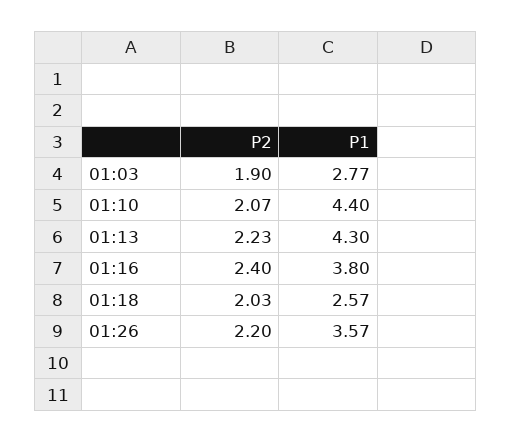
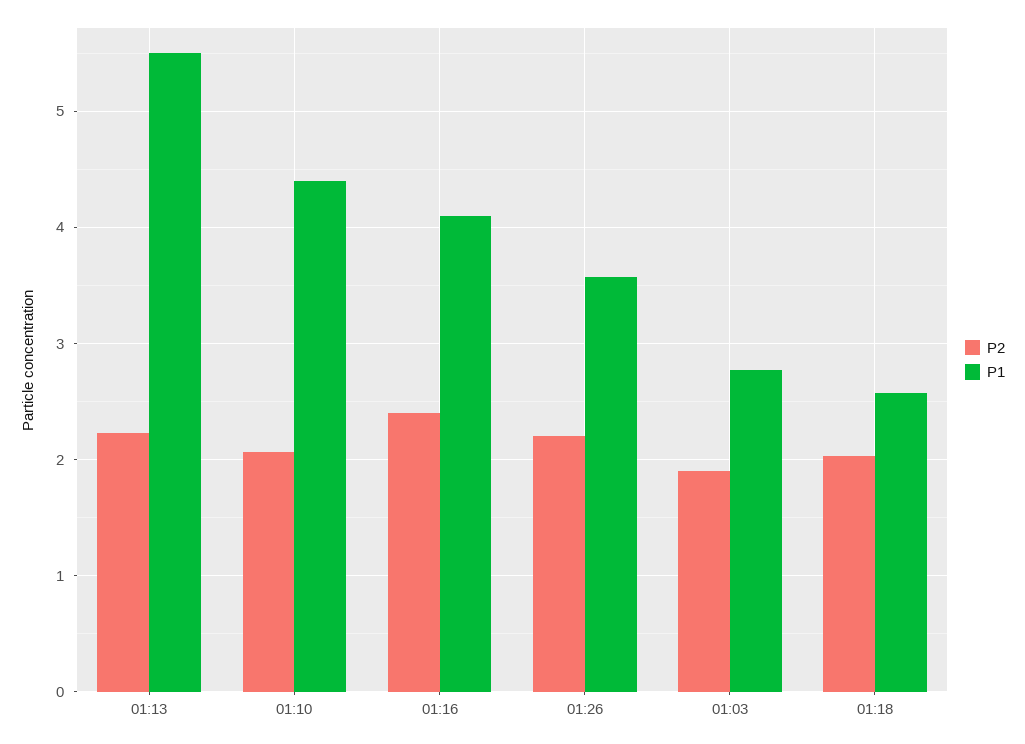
P1, 01:13: 4.3 -> 5.5
P1, 01:16: 3.8 -> 4.1

